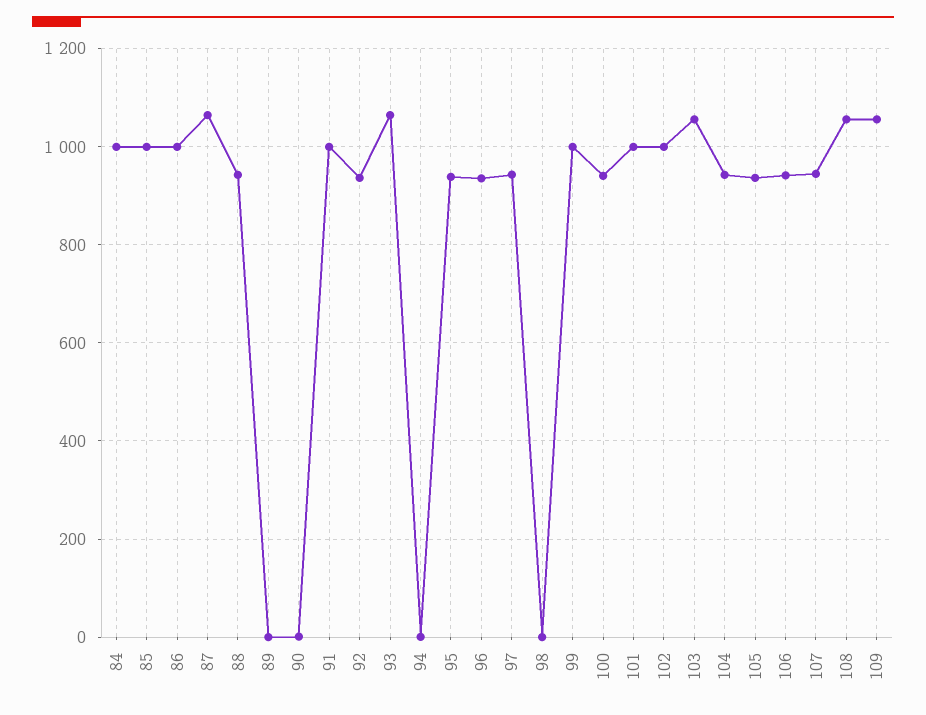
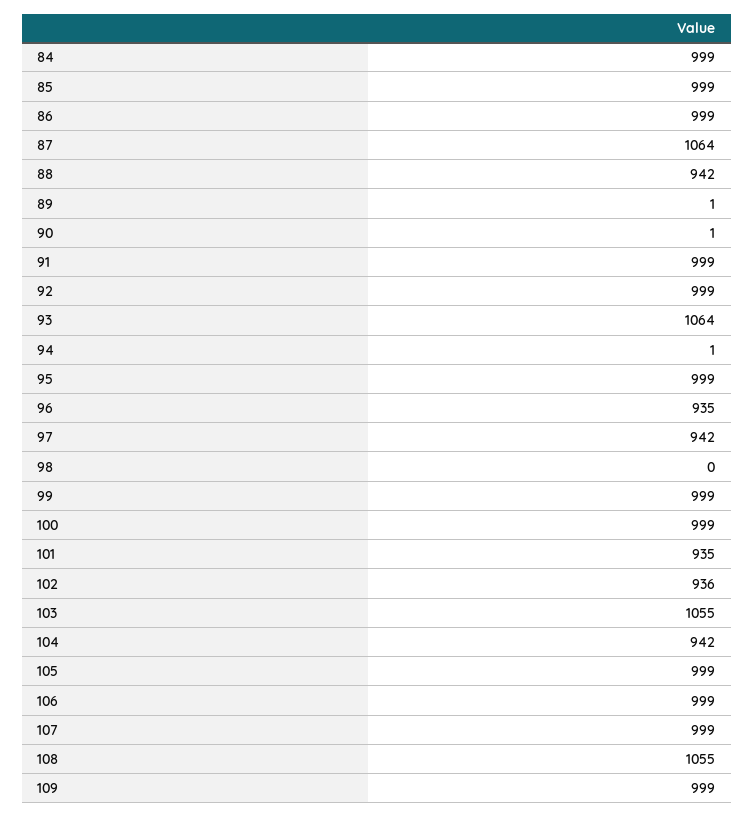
92: 940 -> 999
95: 940 -> 999
100: 940 -> 999
101: 1000 -> 935
102: 1000 -> 936
105: 940 -> 999
106: 940 -> 999
107: 940 -> 999
109: 1060 -> 999

